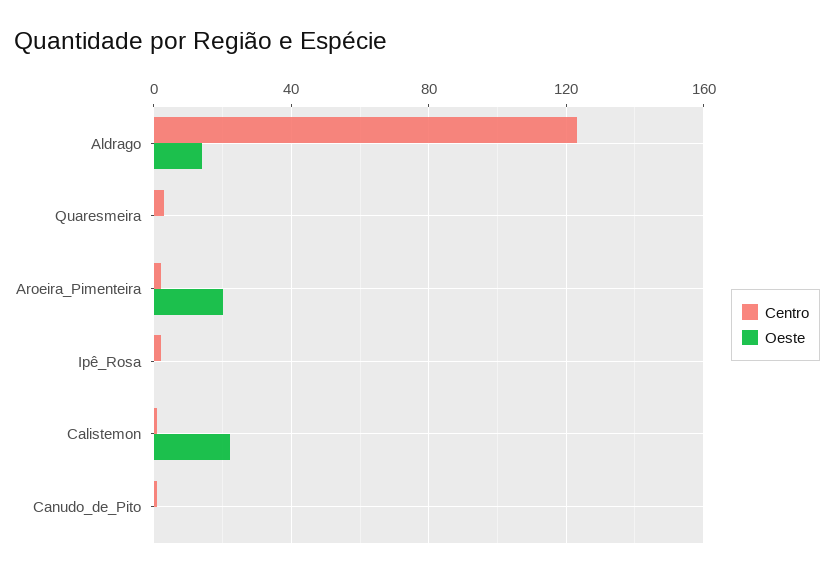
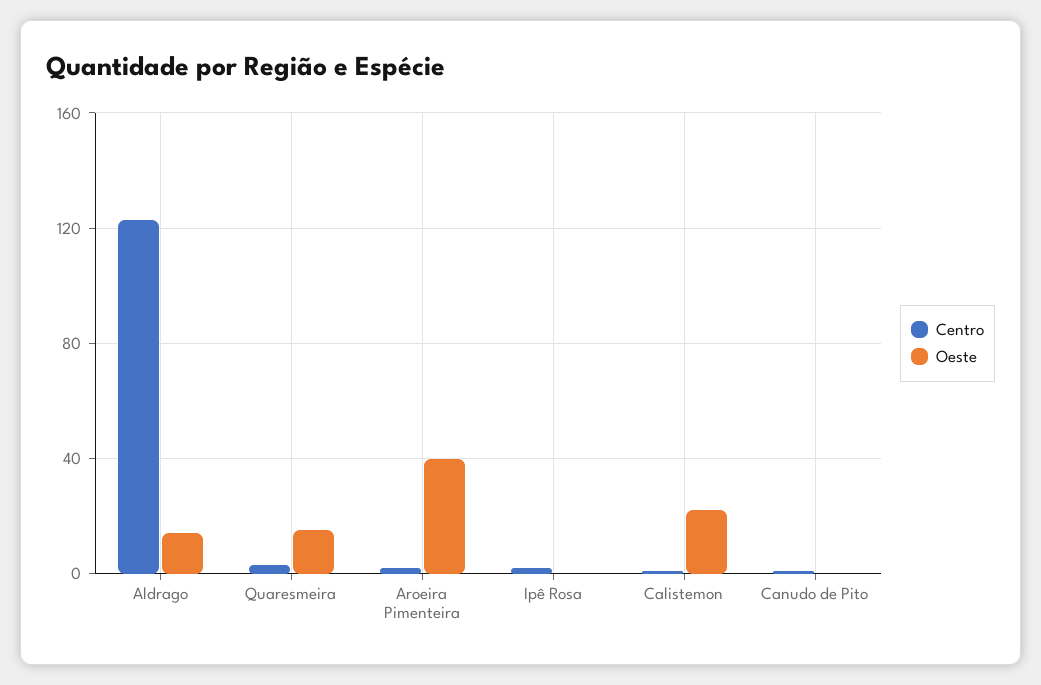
Oeste, Quaresmeira: 0 -> 15
Oeste, Aroeira_Pimenteira: 20 -> 40

